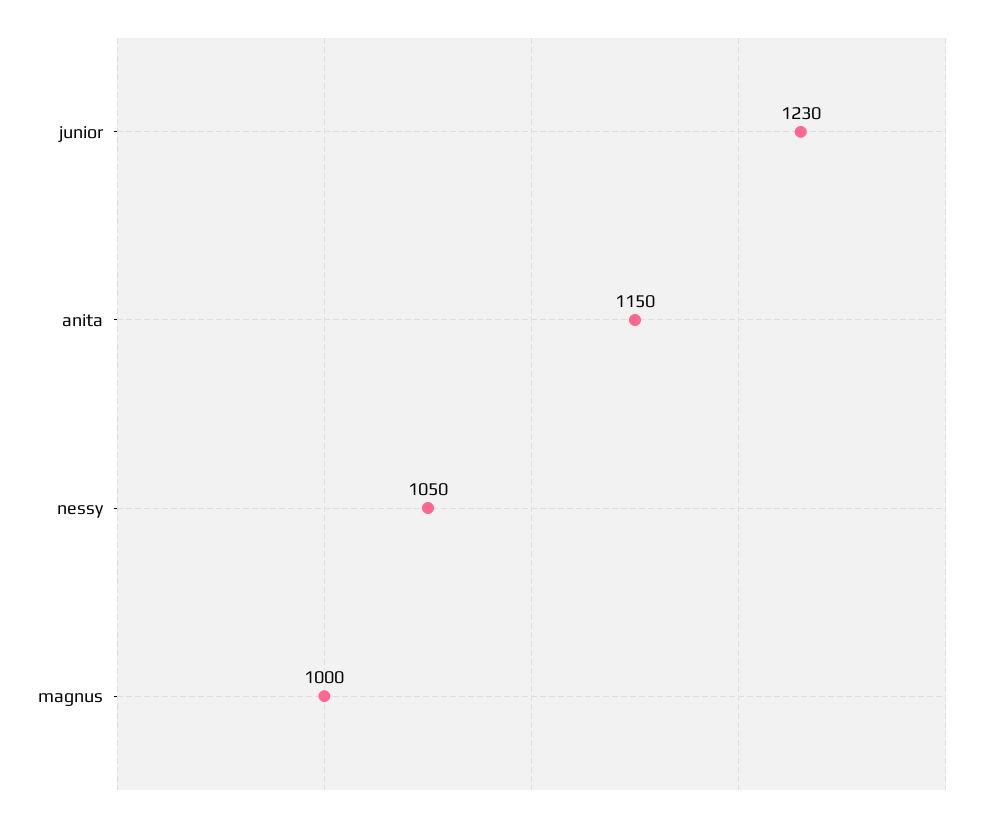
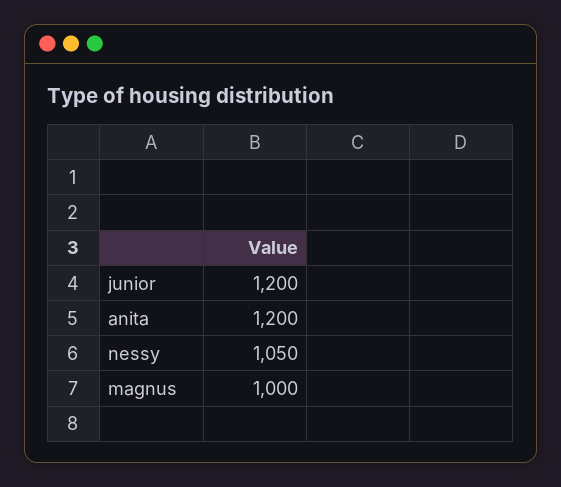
junior: 1230 -> 1200
anita: 1150 -> 1200

